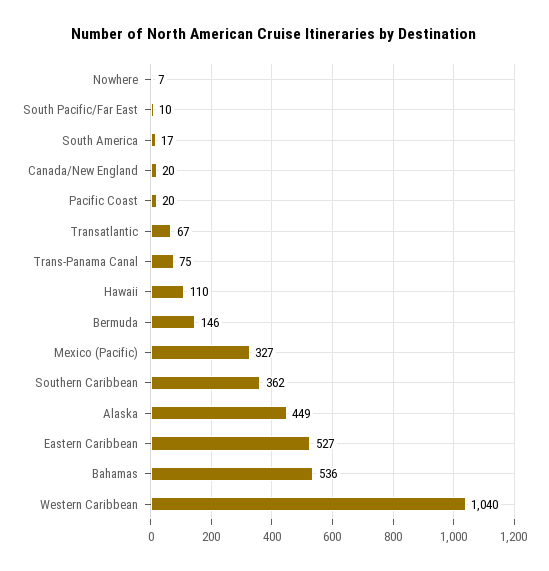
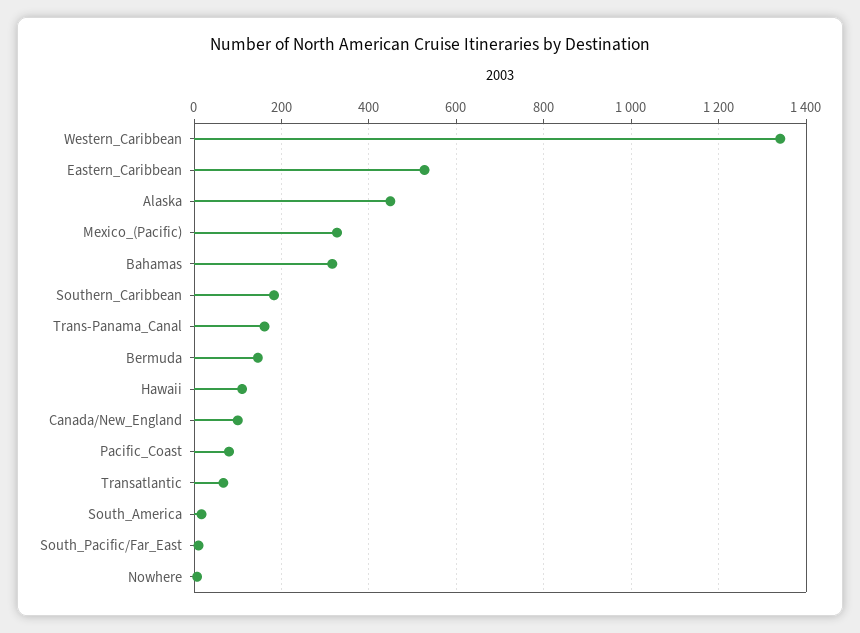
Canada/New England: 20 -> 100
Pacific Coast: 20 -> 80
Trans-Panama Canal: 75 -> 160
Southern Caribbean: 362 -> 180
Bahamas: 536 -> 320
Western Caribbean: 1040 -> 1340

